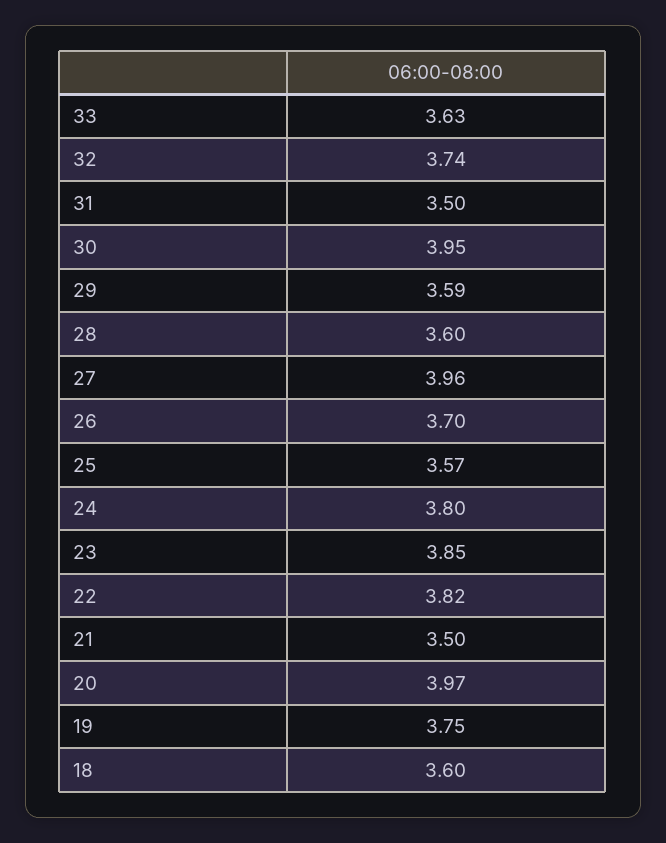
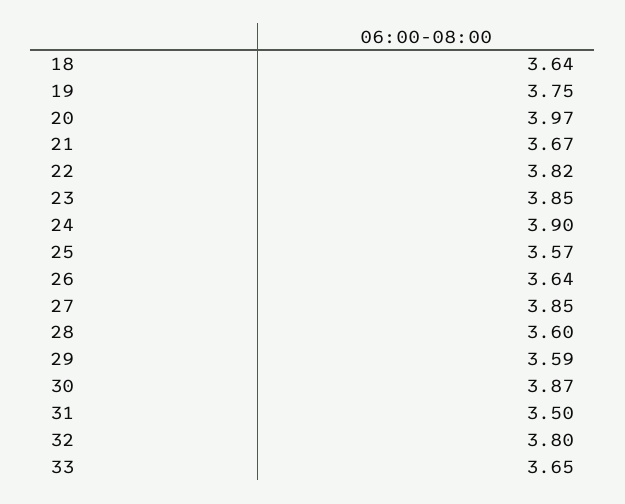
33: 3.63 -> 3.65
32: 3.74 -> 3.8
30: 3.95 -> 3.87
27: 3.96 -> 3.85
26: 3.7 -> 3.64
24: 3.8 -> 3.9
21: 3.5 -> 3.67
18: 3.6 -> 3.64

